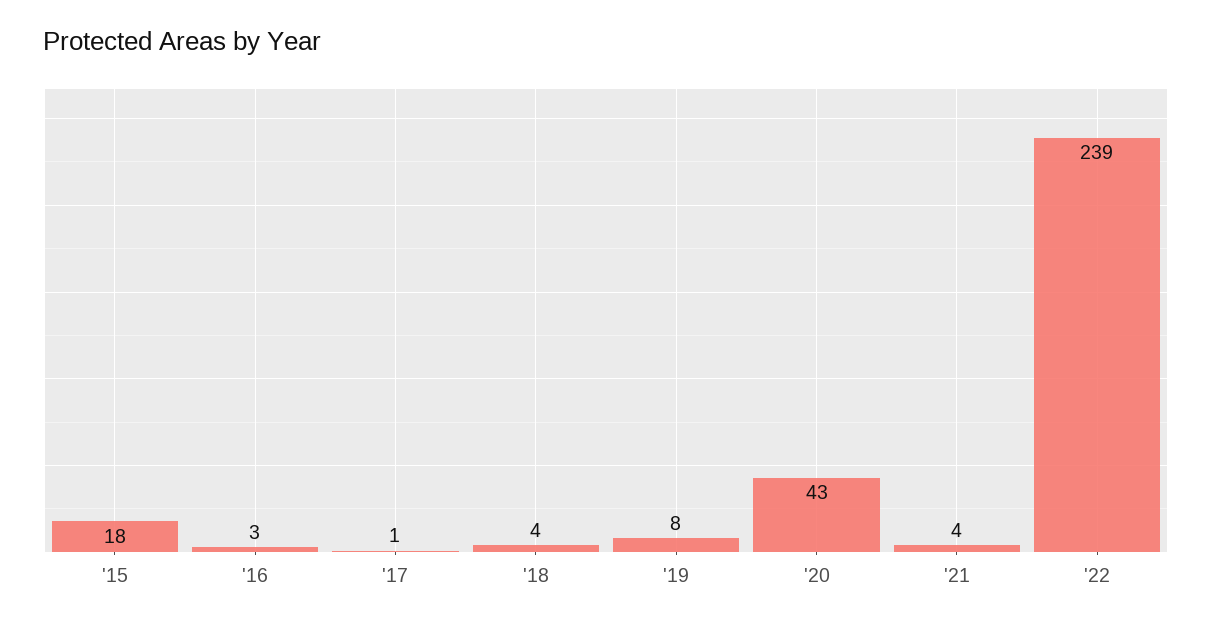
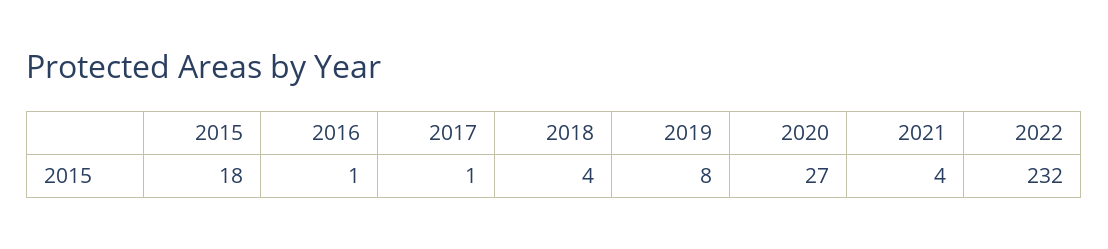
'16: 3 -> 1
'20: 43 -> 27
'22: 239 -> 232

